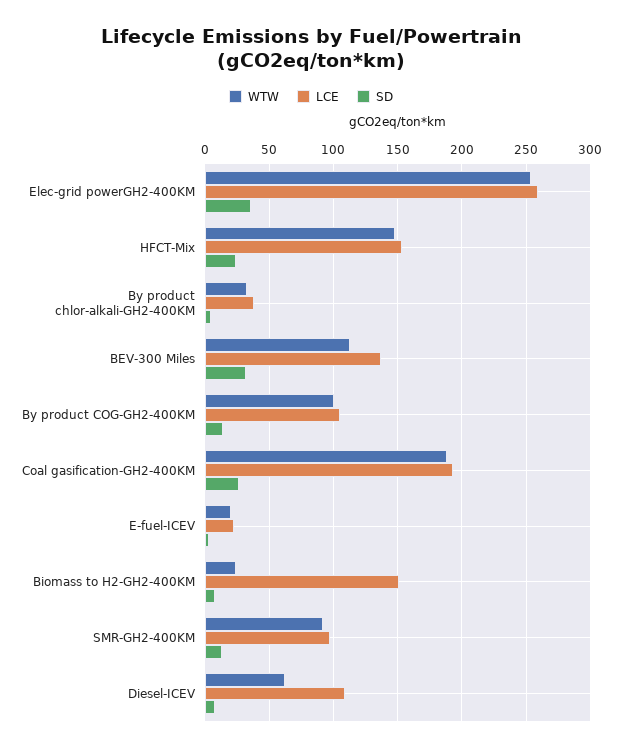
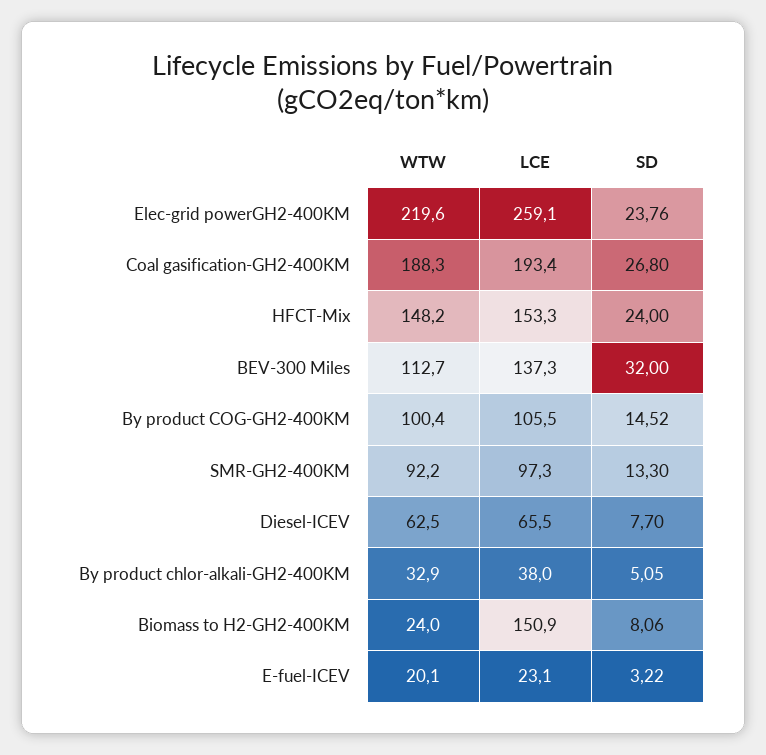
WTW, Elec-grid powerGH2-400KM: 255 -> 219.6
SD, Elec-grid powerGH2-400KM: 35 -> 23.76
LCE, Diesel-ICEV: 110 -> 65.5

